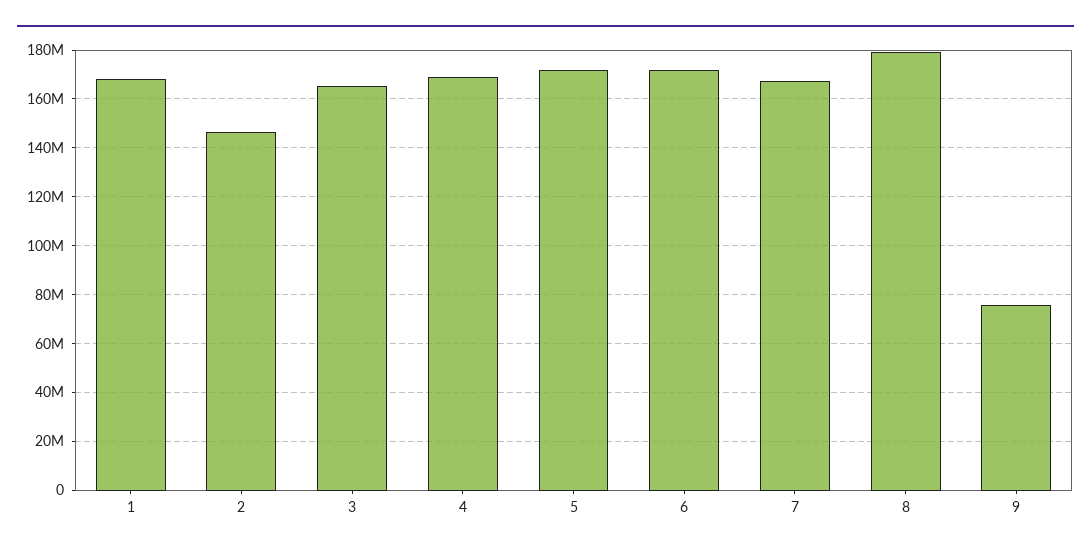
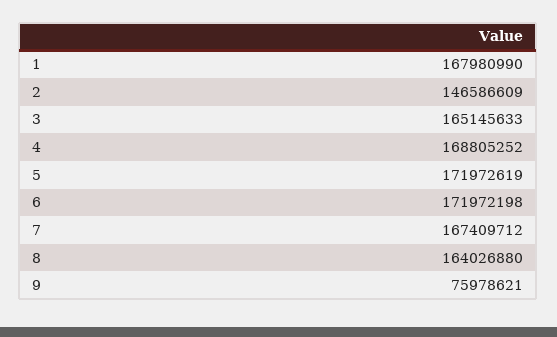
8: 180000000 -> 164026880

